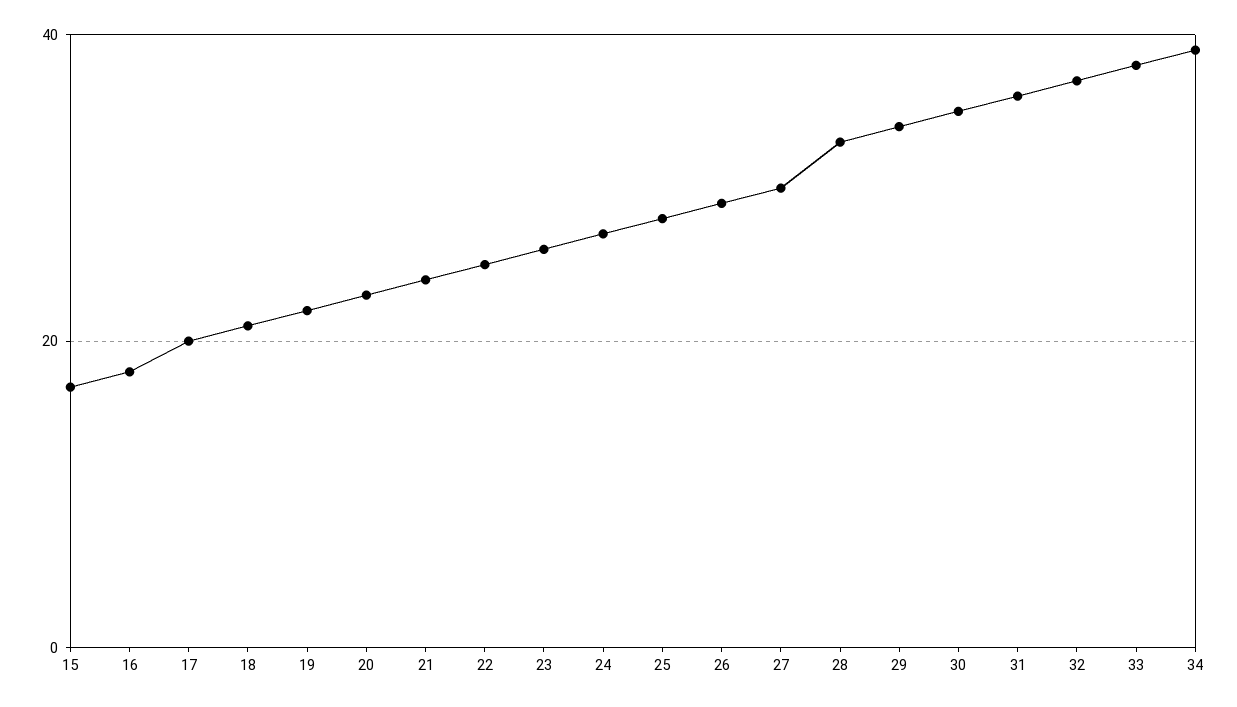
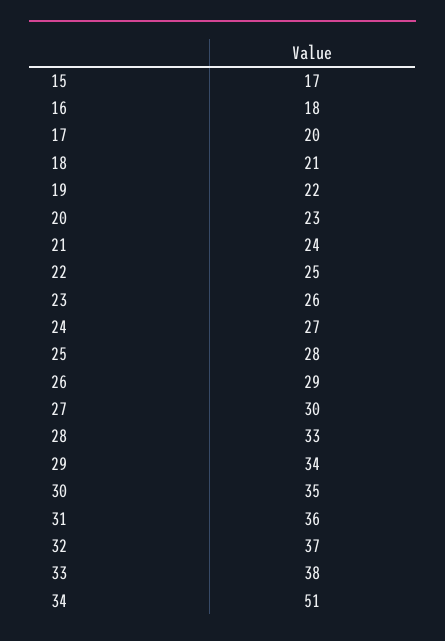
34: 40 -> 51

